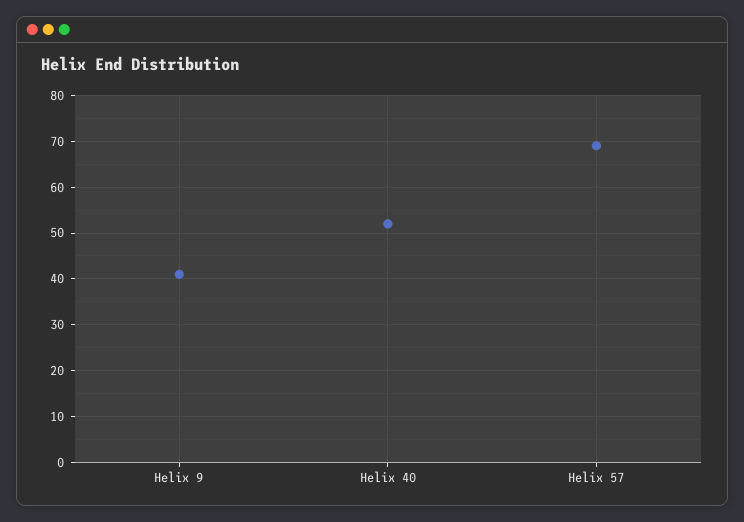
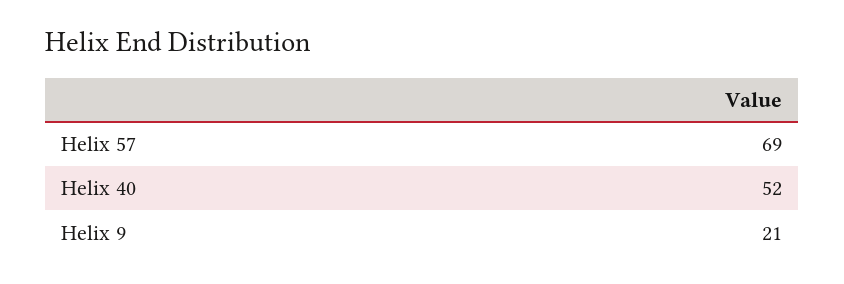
Helix 9: 40 -> 21

